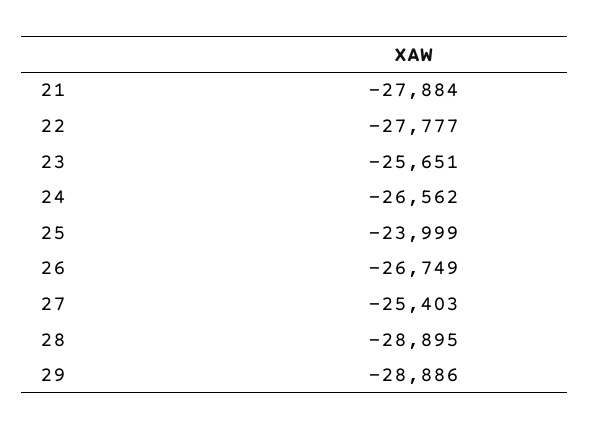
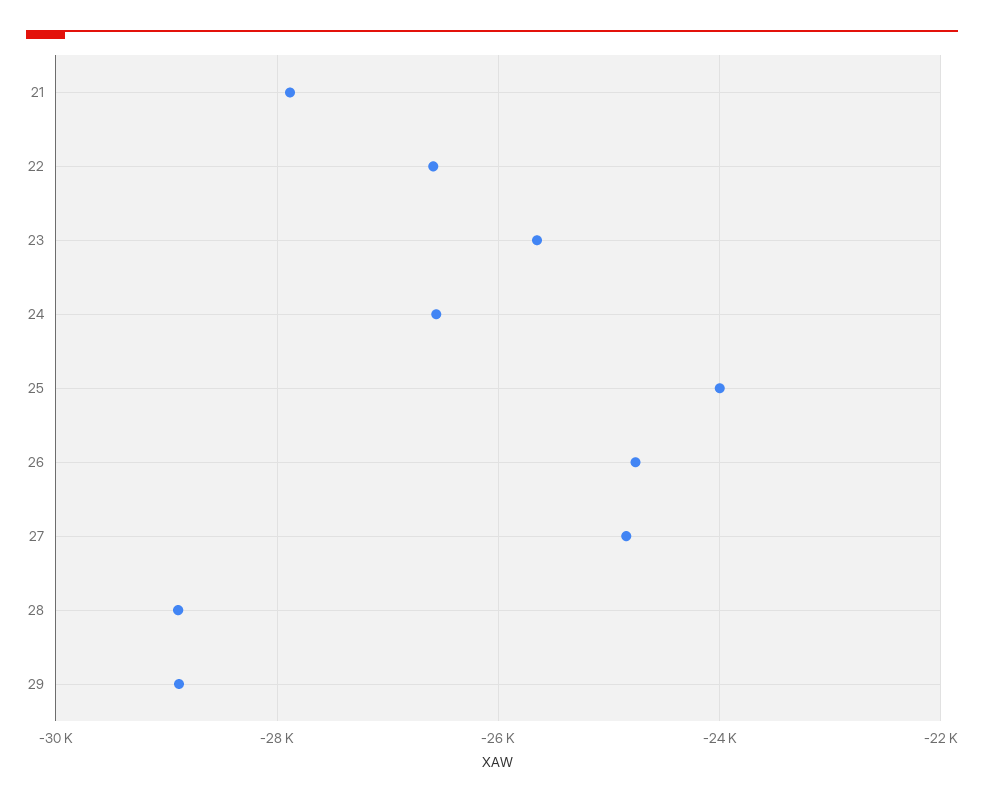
22: -27777 -> -26600
26: -26749 -> -24800
27: -25403 -> -24800

